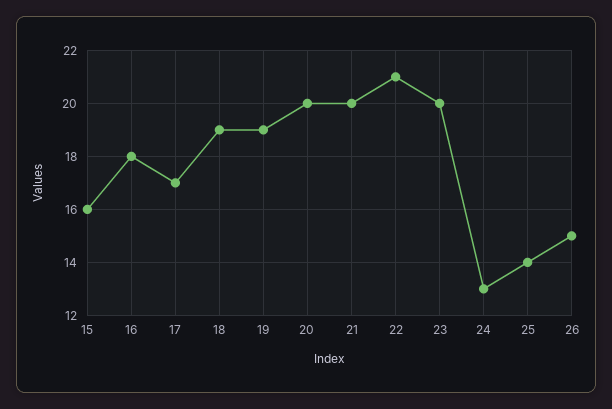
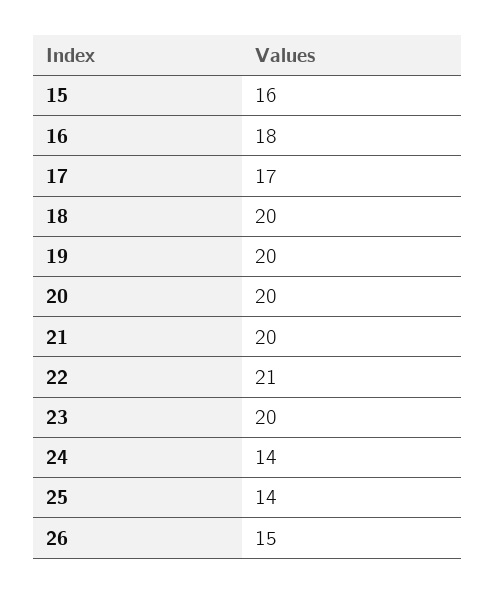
18: 19 -> 20
19: 19 -> 20
24: 13 -> 14

